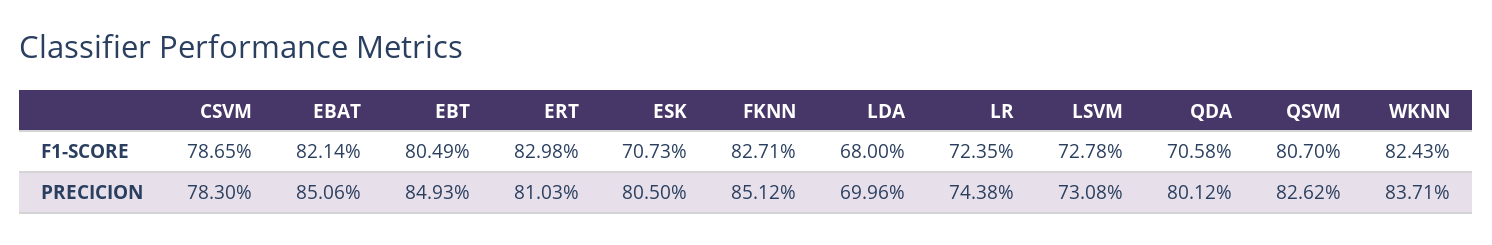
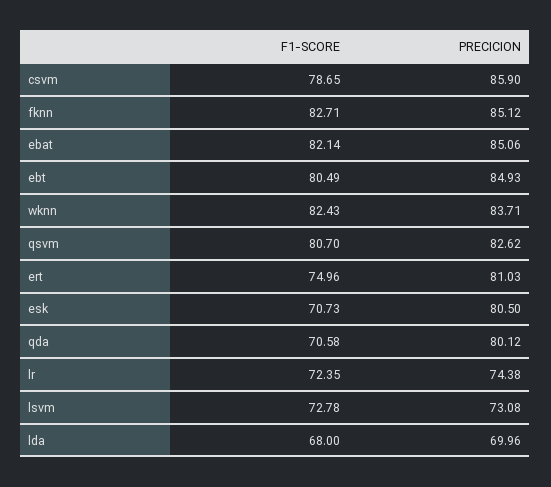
ERT, F1-SCORE: 82.98 -> 74.96
CSVM, PRECICION: 78.3 -> 85.9

